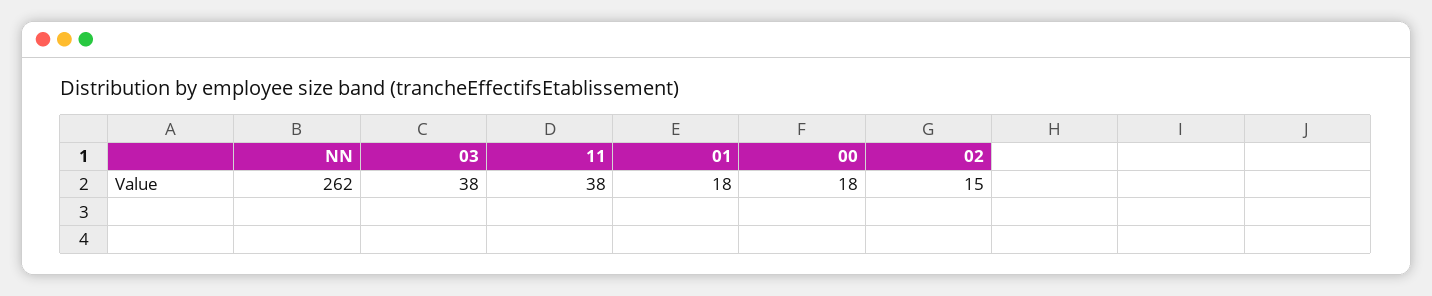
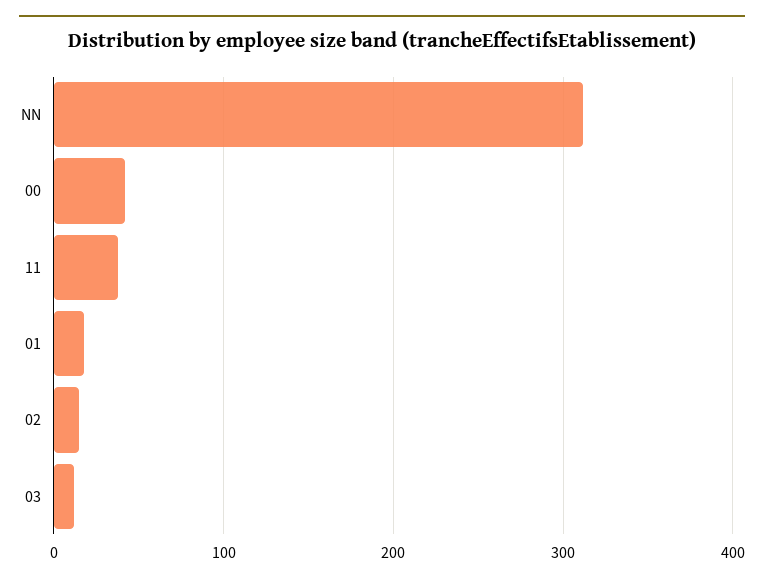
NN: 262 -> 310
03: 38 -> 10
00: 18 -> 40

